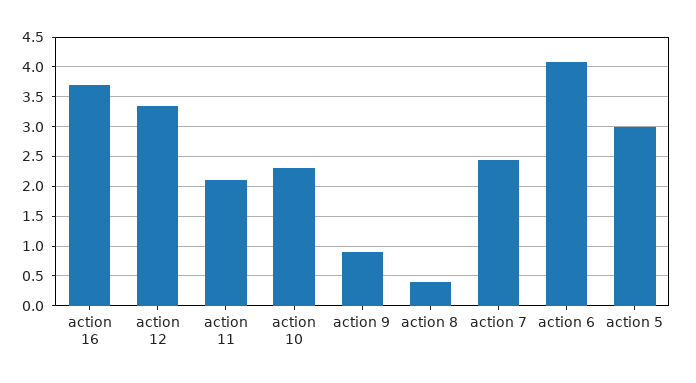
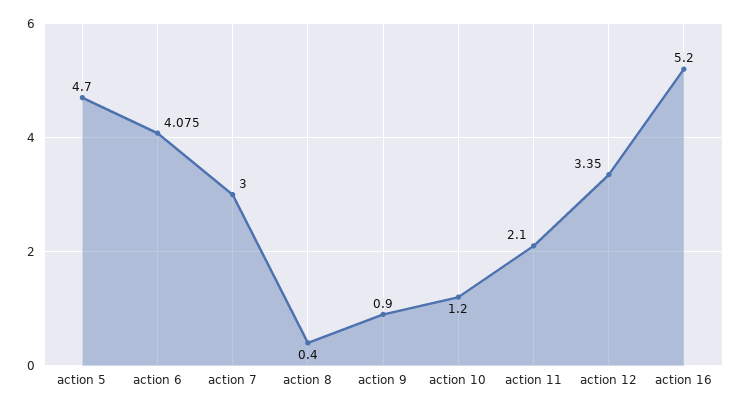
action 16: 3.75 -> 5.2
action 10: 2.25 -> 1.2
action 7: 2.5 -> 3
action 5: 3 -> 4.7

